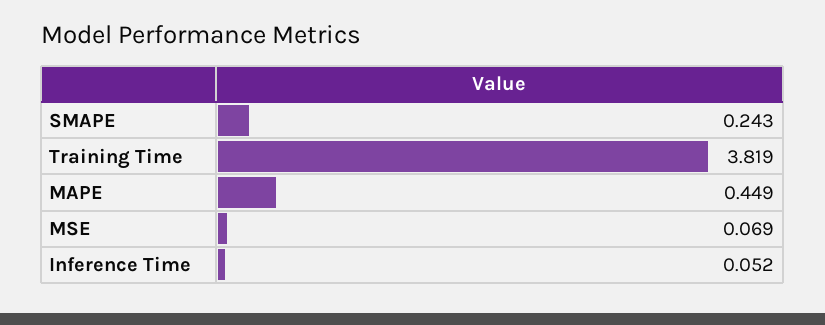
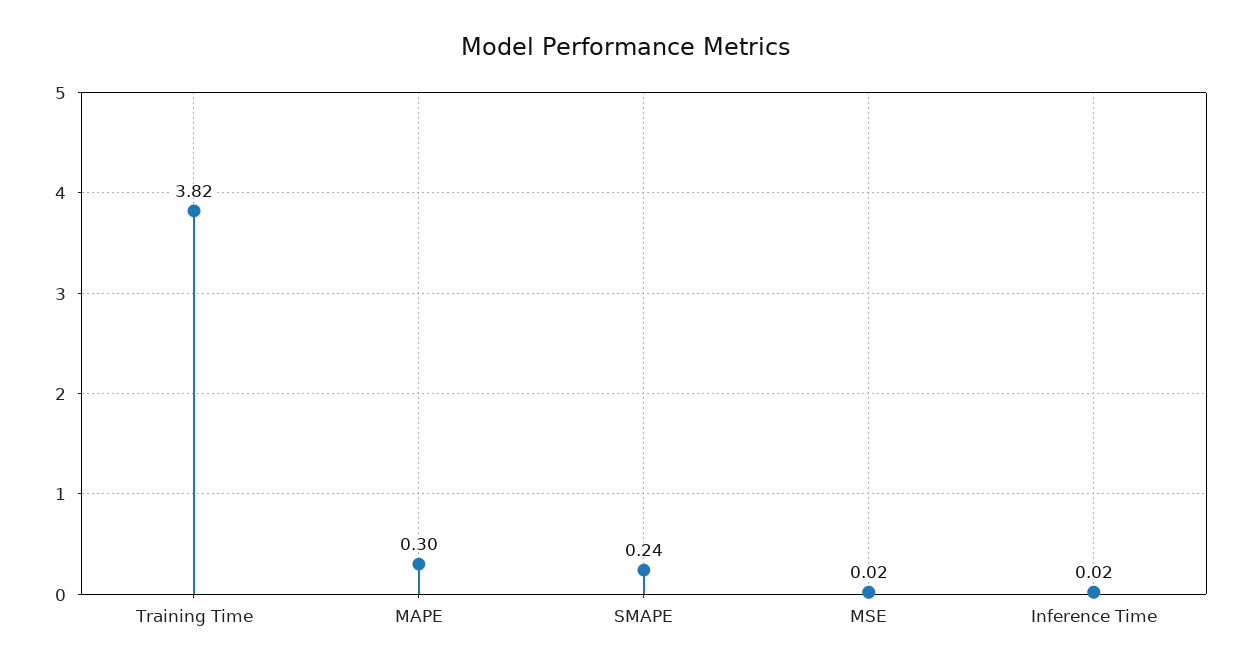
MAPE: 0.449 -> 0.3
MSE: 0.069 -> 0.02
Inference Time: 0.052 -> 0.02

